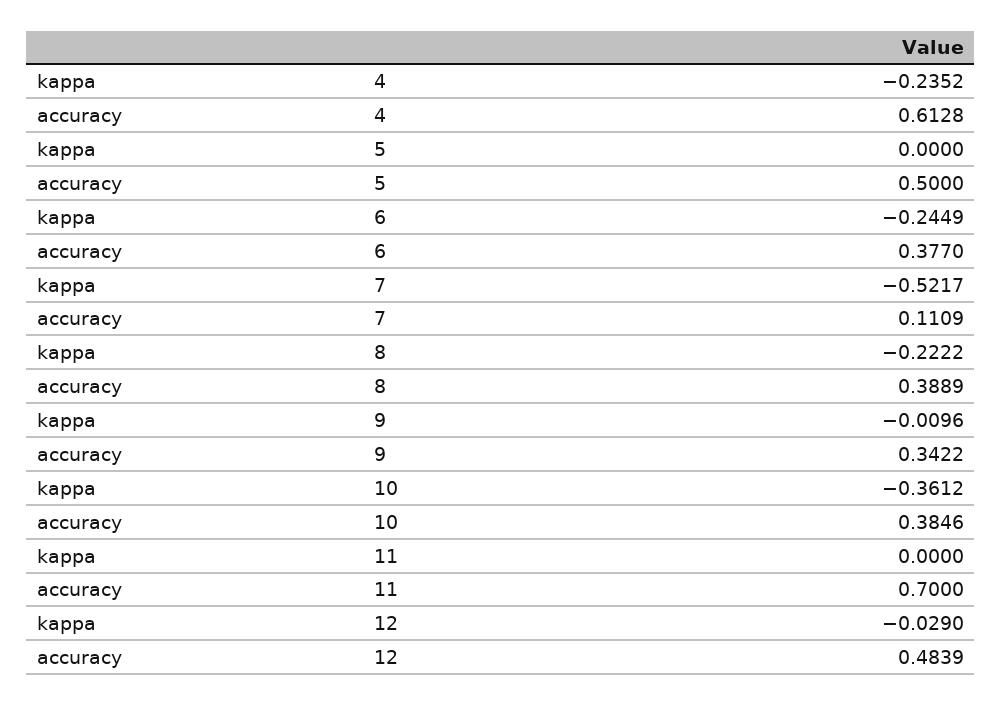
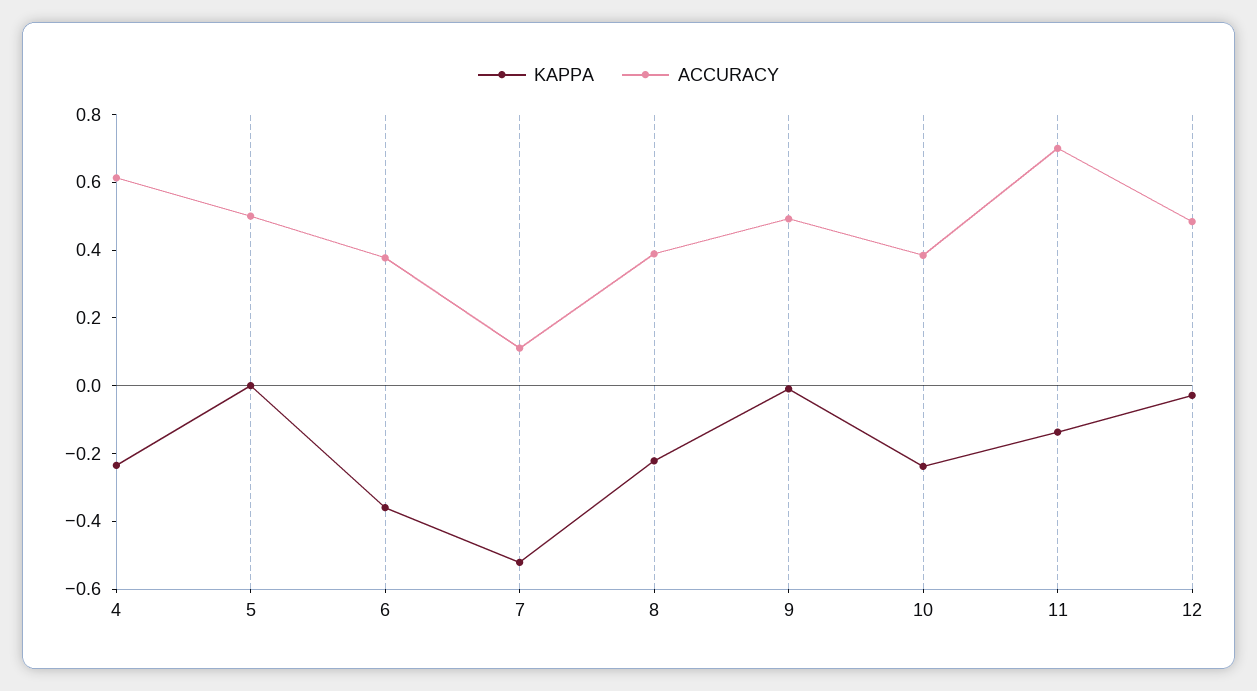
kappa, 6: -0.2449 -> -0.35
accuracy, 9: 0.3422 -> 0.5
kappa, 10: -0.3612 -> -0.25
kappa, 11: 0 -> -0.15

